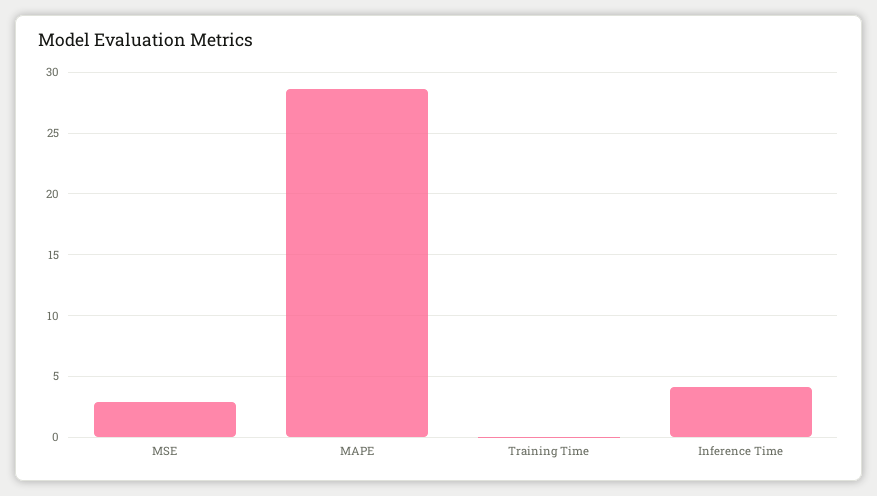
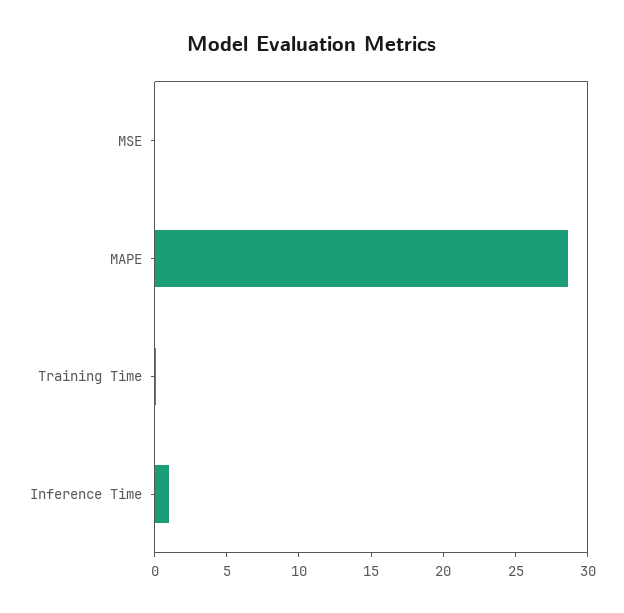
MSE: 3 -> 0
Inference Time: 4 -> 1

